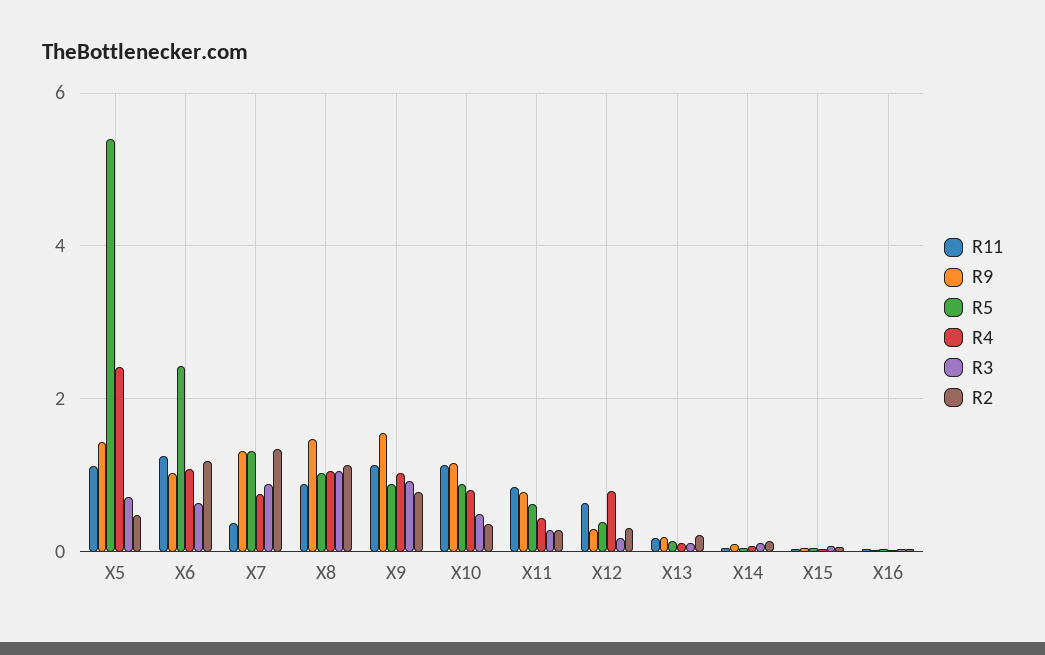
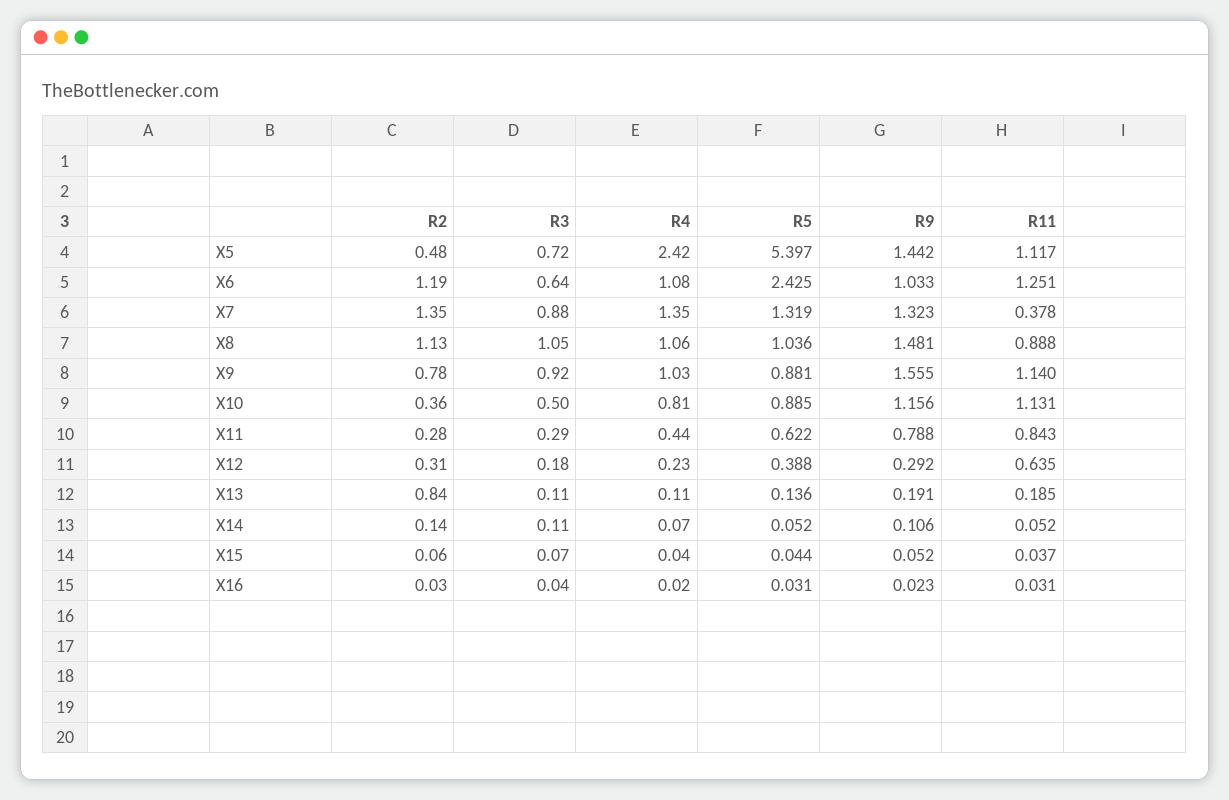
R4, X7: 0.8 -> 1.35
R4, X12: 0.8 -> 0.23
R2, X13: 0.2 -> 0.84

